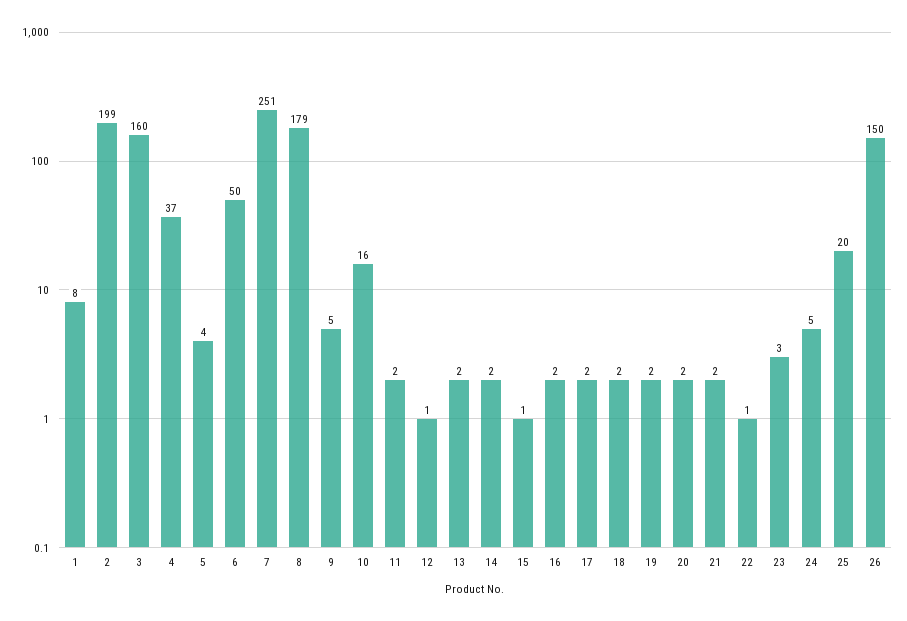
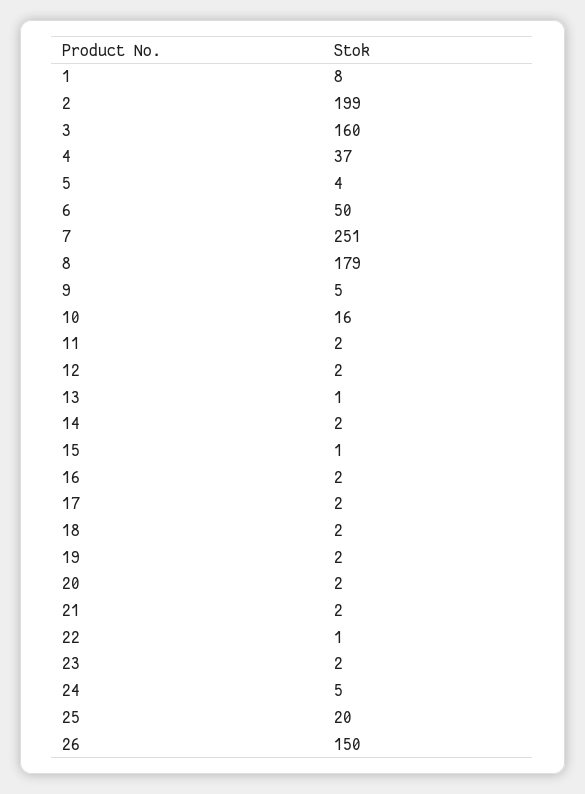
12: 1 -> 2
13: 2 -> 1
23: 3 -> 2

